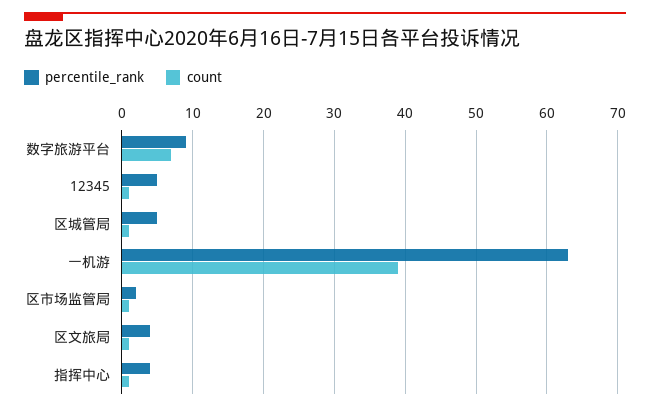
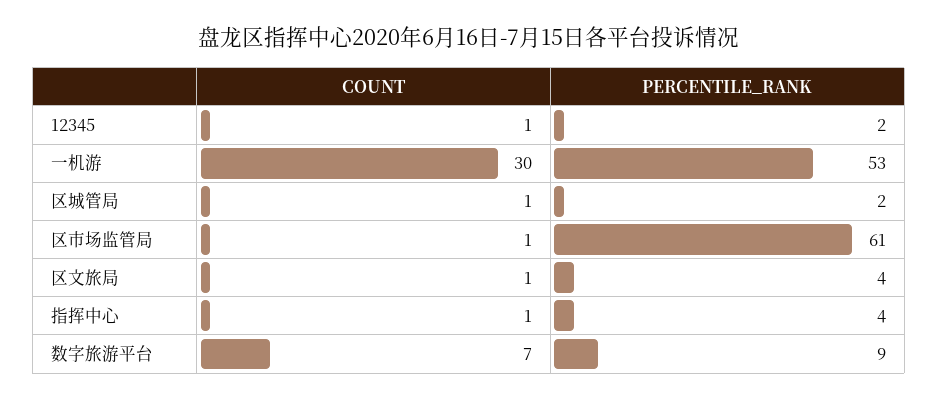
percentile_rank, 12345: 5 -> 2
percentile_rank, 区城管局: 5 -> 2
percentile_rank, 一机游: 63 -> 53
count, 一机游: 39 -> 30
percentile_rank, 区市场监管局: 2 -> 61

